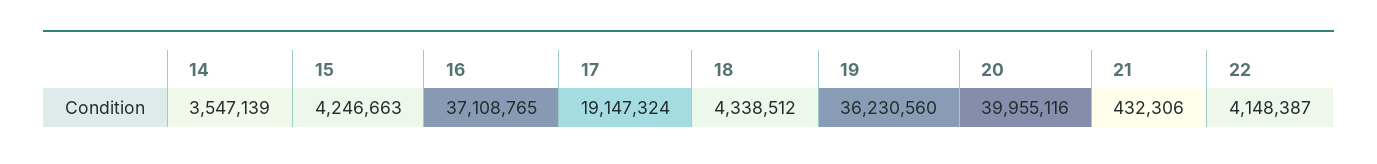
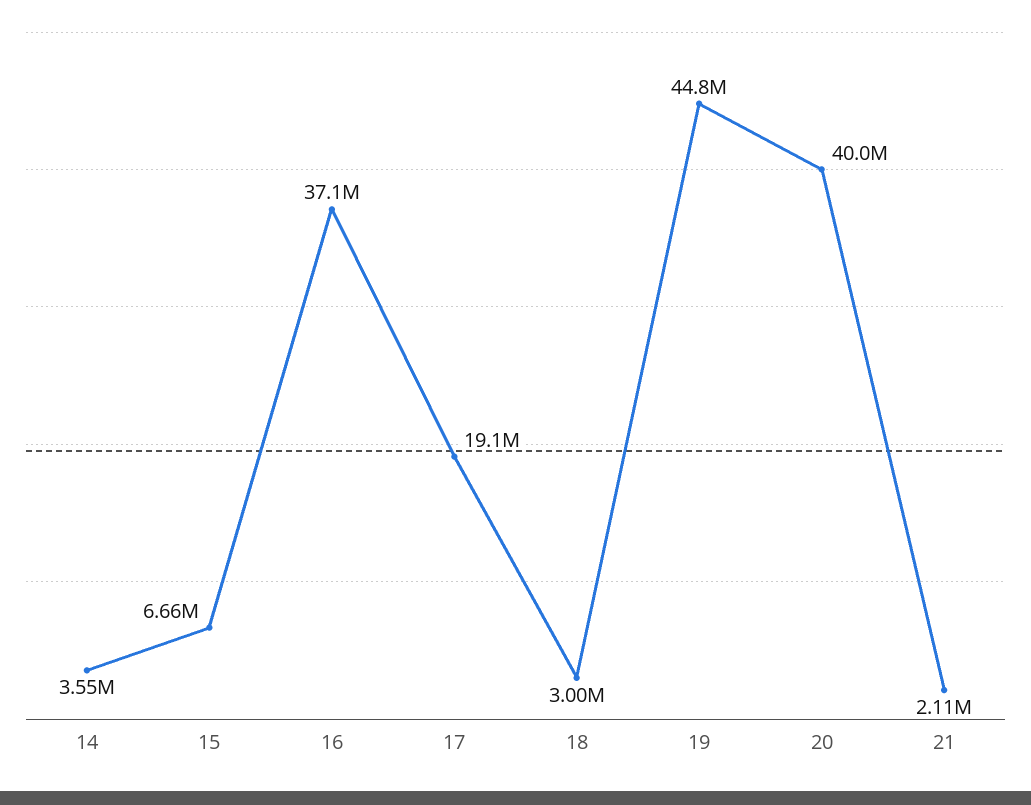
15: 4246663 -> 6660000
18: 4338512 -> 3000000
19: 36230560 -> 44800000
21: 432306 -> 2110000
22: 4148387 -> none

